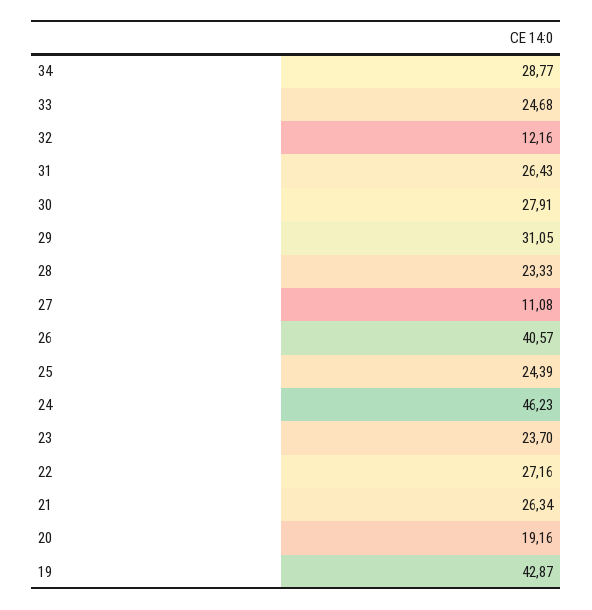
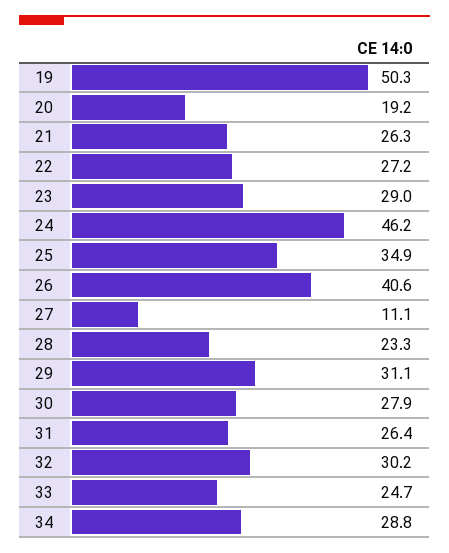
32: 12.16 -> 30.2
25: 24.39 -> 34.9
23: 23.7 -> 29
19: 42.87 -> 50.3

